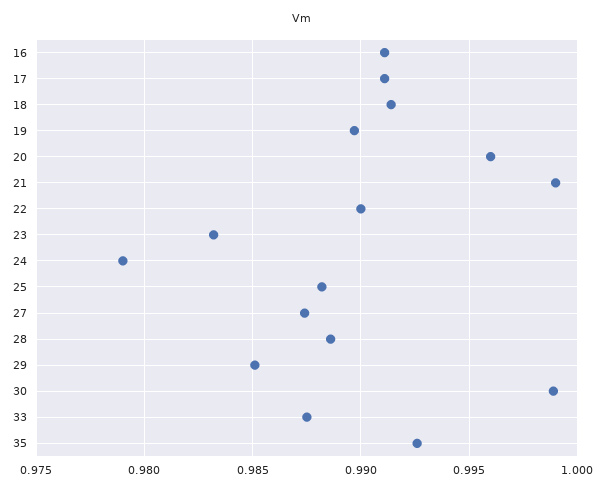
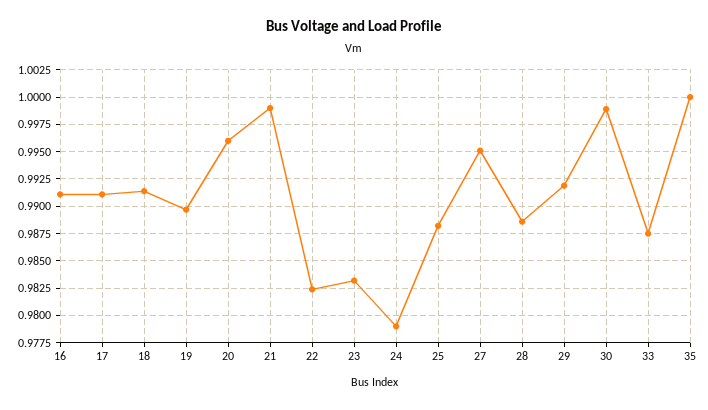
22: 0.99 -> 0.9825
27: 0.9875 -> 0.995
29: 0.985 -> 0.9925
35: 0.9925 -> 1

